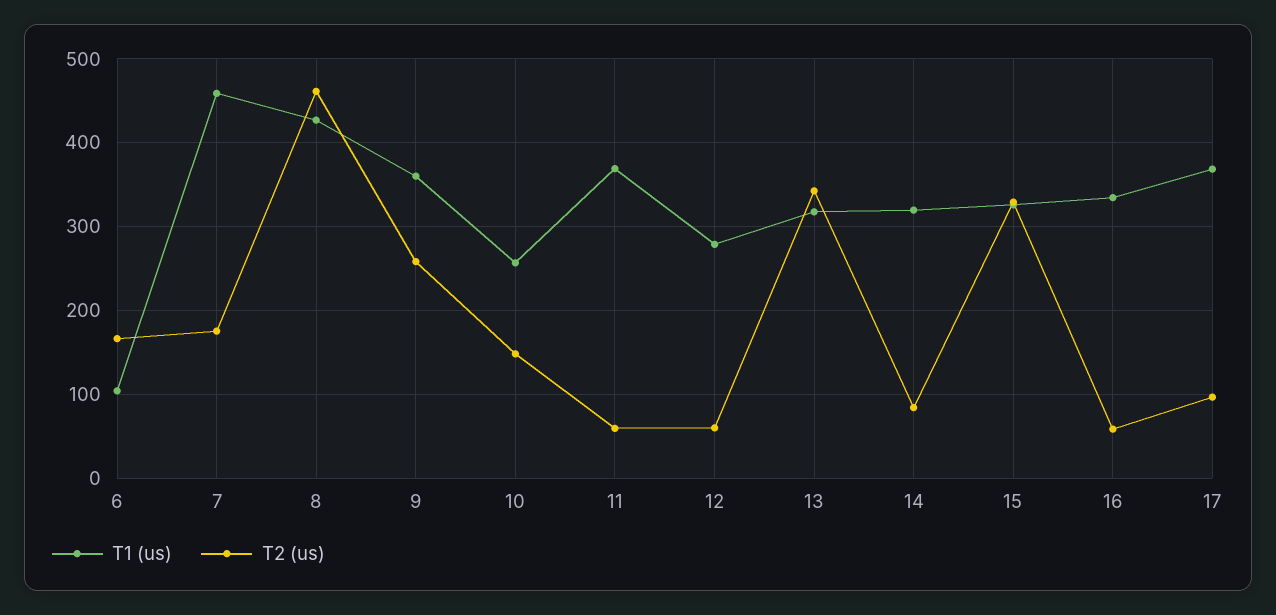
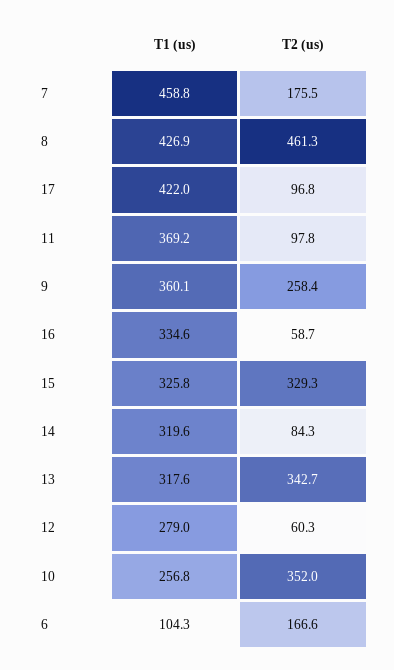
T2 (us), 10: 150 -> 352
T2 (us), 11: 60 -> 97.8
T1 (us), 17: 370 -> 422

